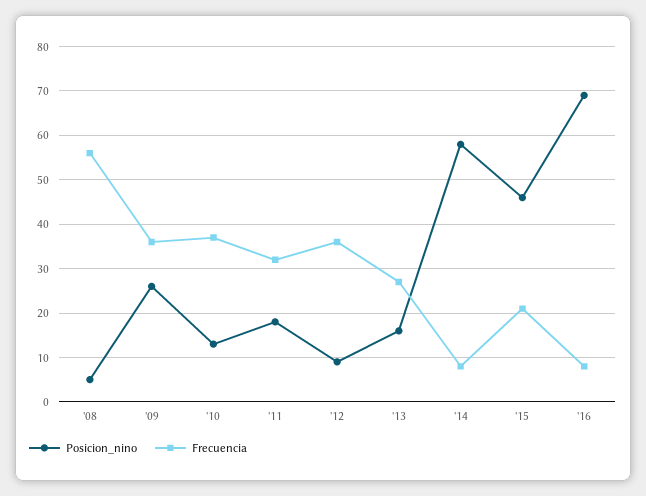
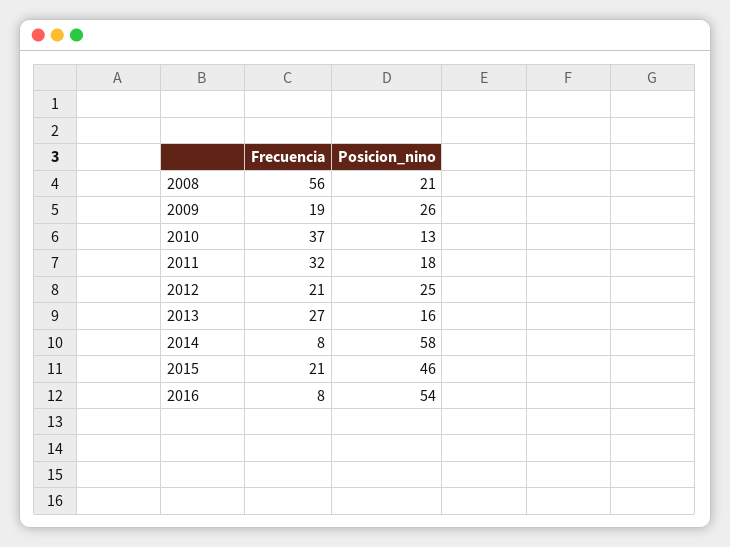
Posicion_nino, '08: 5 -> 21
Frecuencia, '09: 35 -> 19
Posicion_nino, '12: 10 -> 25
Frecuencia, '12: 35 -> 21
Posicion_nino, '16: 70 -> 54

